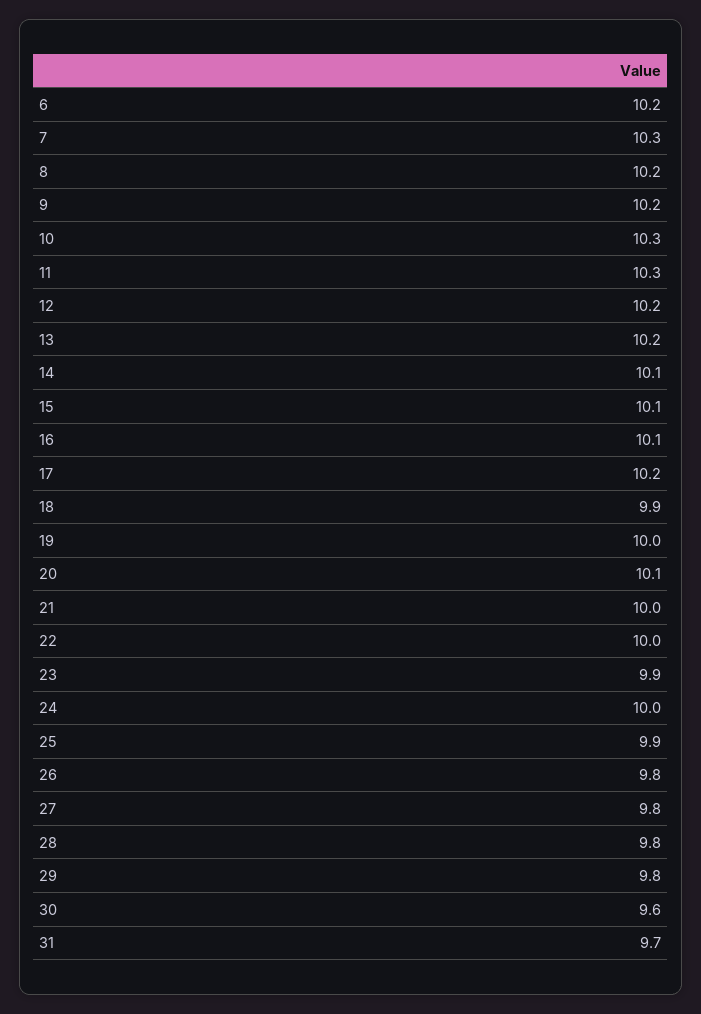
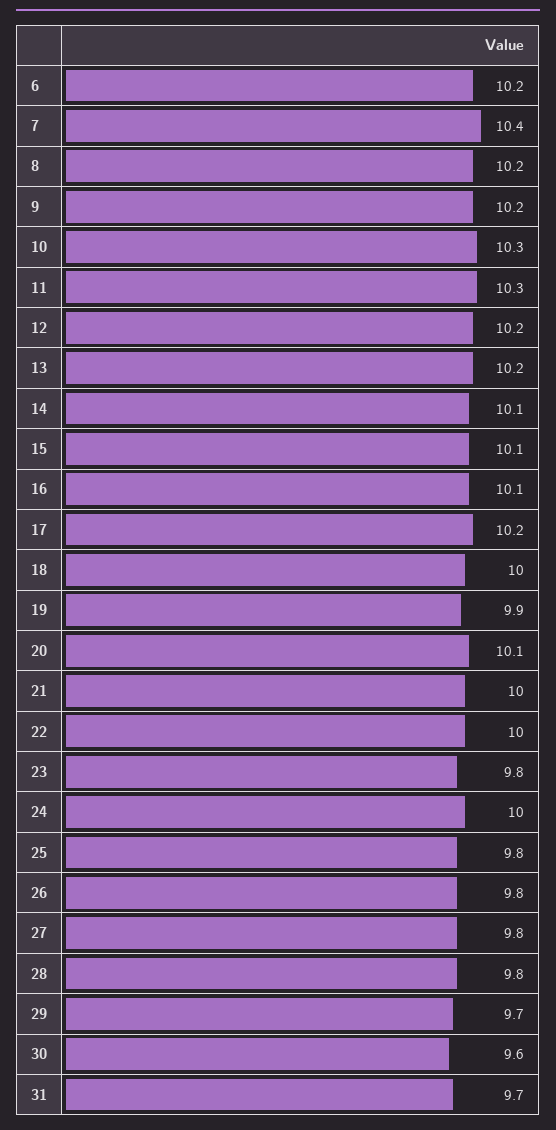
7: 10.3 -> 10.4
18: 9.9 -> 10
19: 10 -> 9.9
23: 9.9 -> 9.8
25: 9.9 -> 9.8
29: 9.8 -> 9.7

